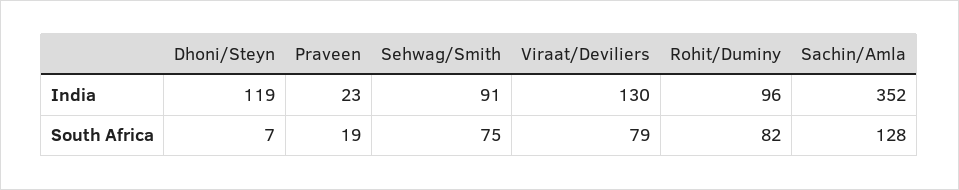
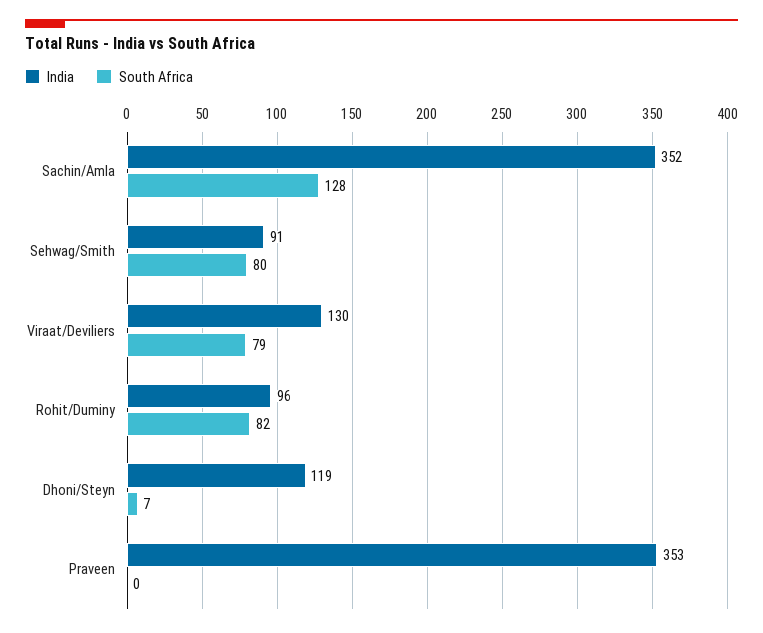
India, Praveen: 23 -> 353
South Africa, Praveen: 19 -> 0
South Africa, Sehwag/Smith: 75 -> 80

